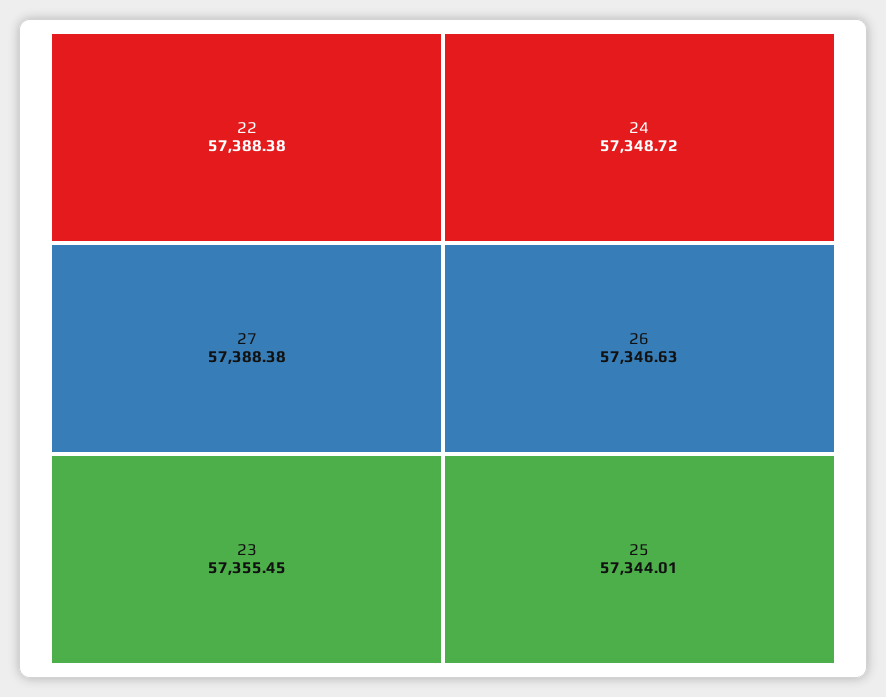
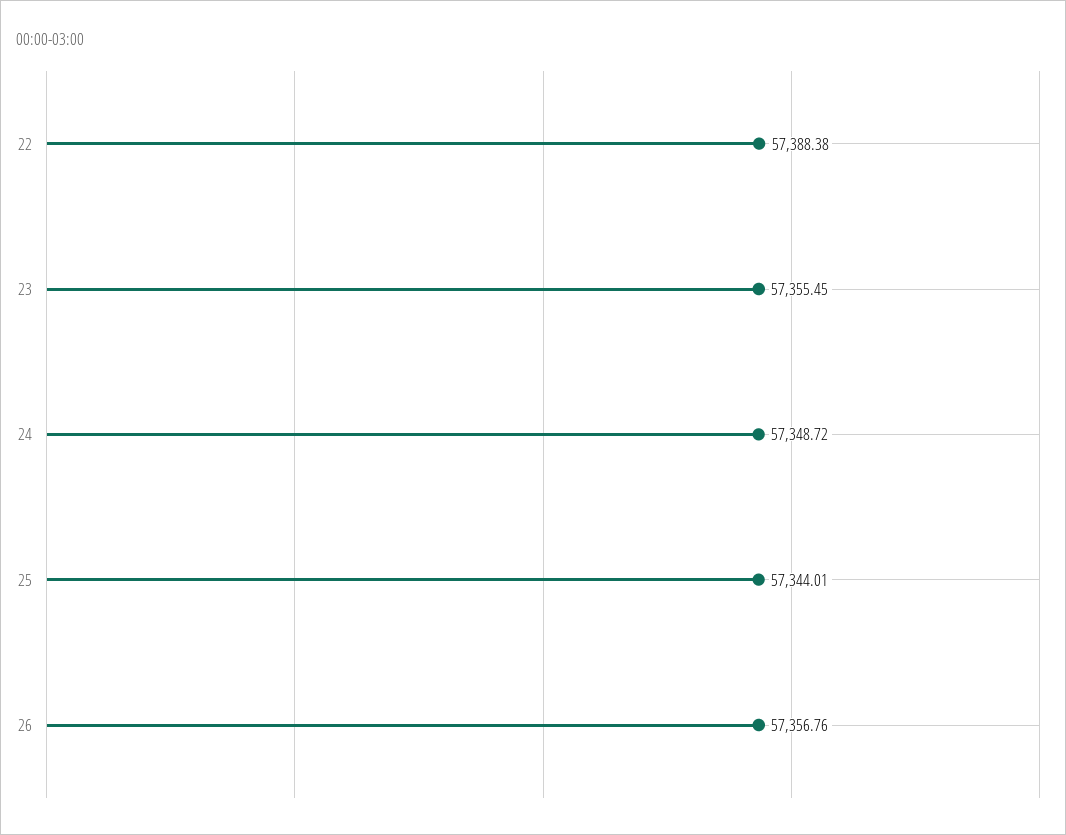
27: 57388.38 -> none
26: 57346.63 -> 57356.76

